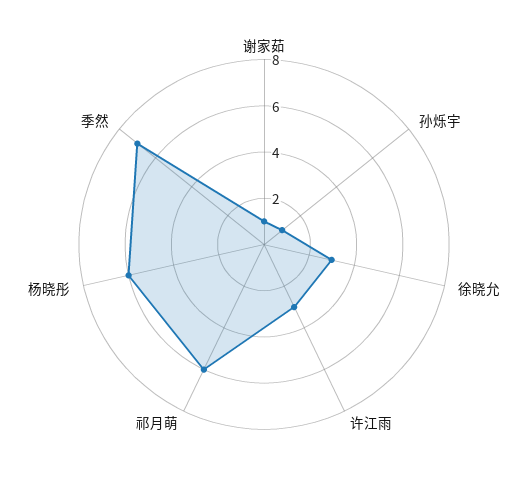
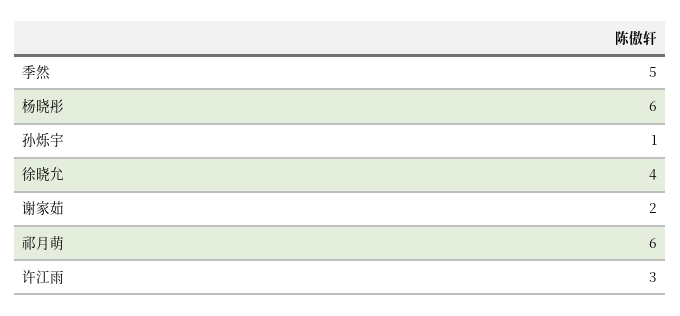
谢家茹: 1 -> 2
徐晓允: 3 -> 4
季然: 7 -> 5

